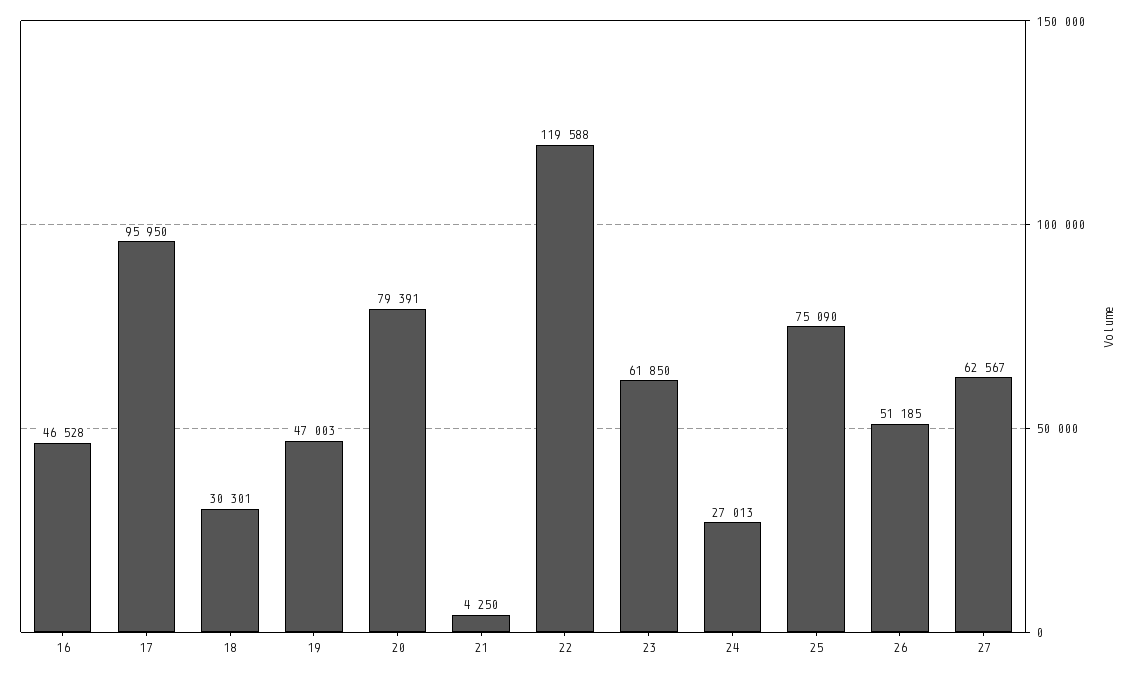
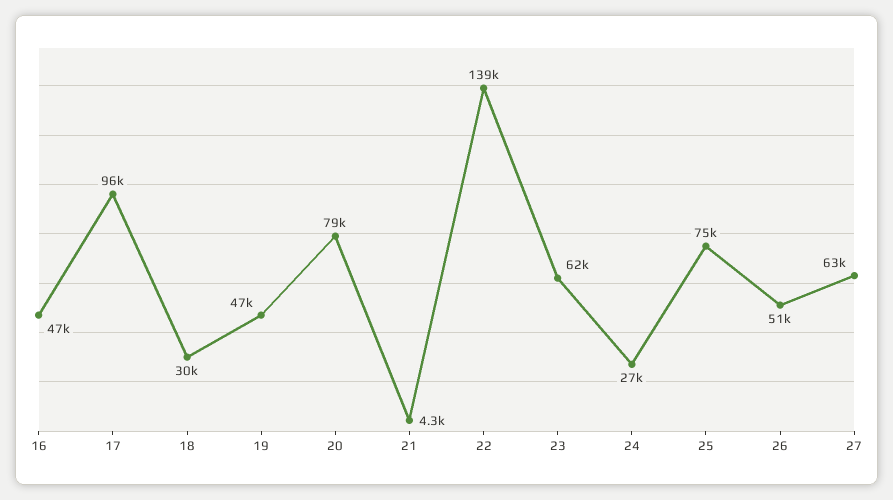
22: 119588 -> 139000

